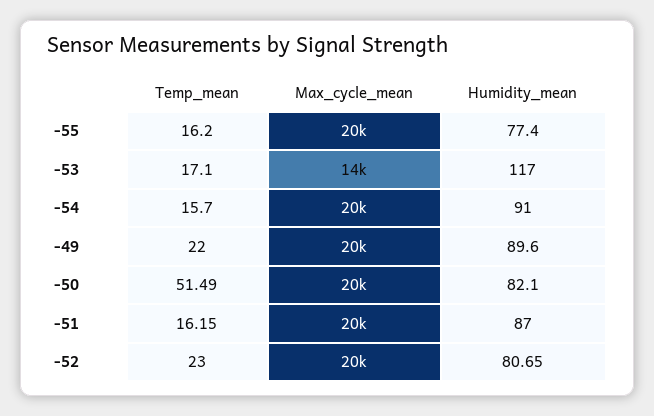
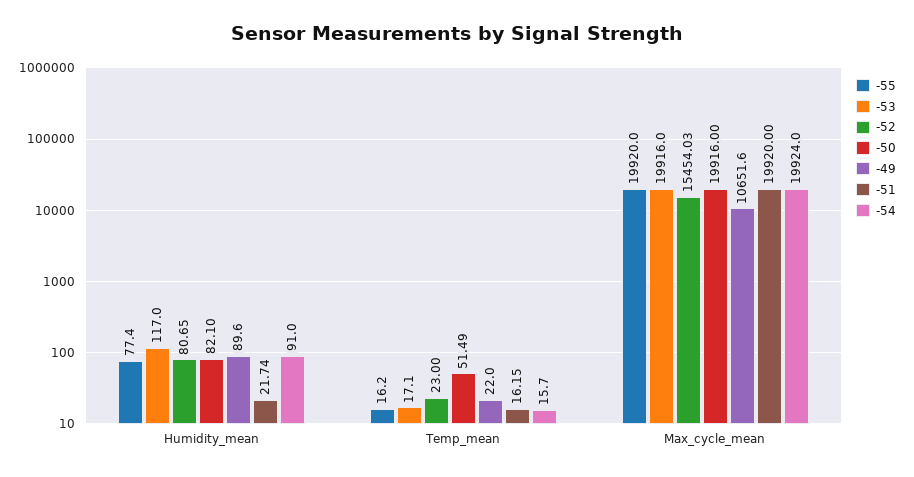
-53, Max_cycle_mean: 14000 -> 19916
-49, Max_cycle_mean: 20000 -> 10651.6
-51, Humidity_mean: 87 -> 21.74
-52, Max_cycle_mean: 20000 -> 15454.03

